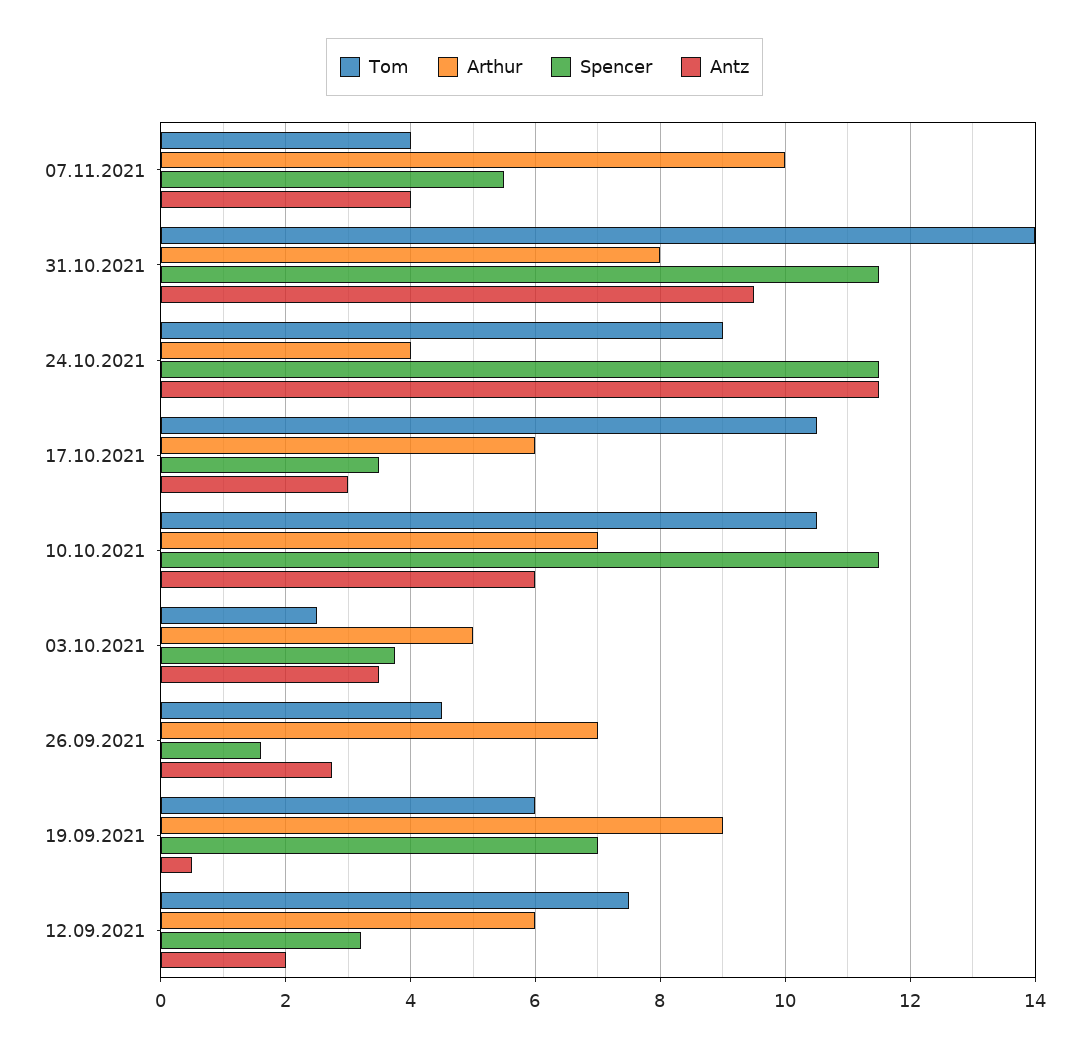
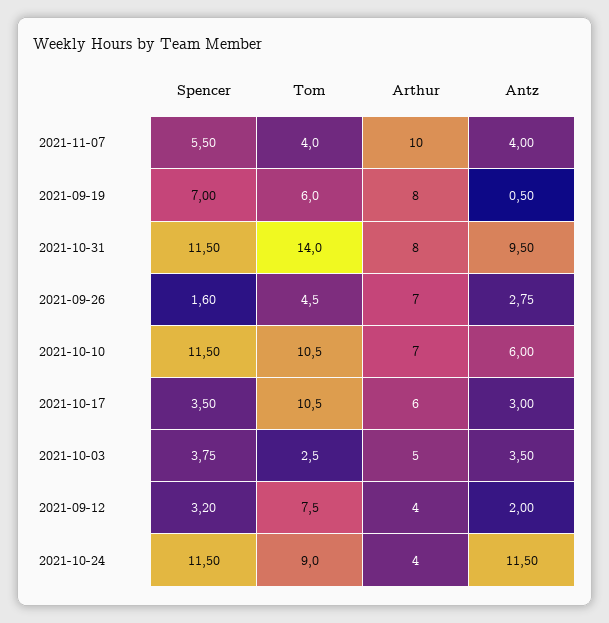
Arthur, 19.09.2021: 9 -> 8
Arthur, 12.09.2021: 6 -> 4

